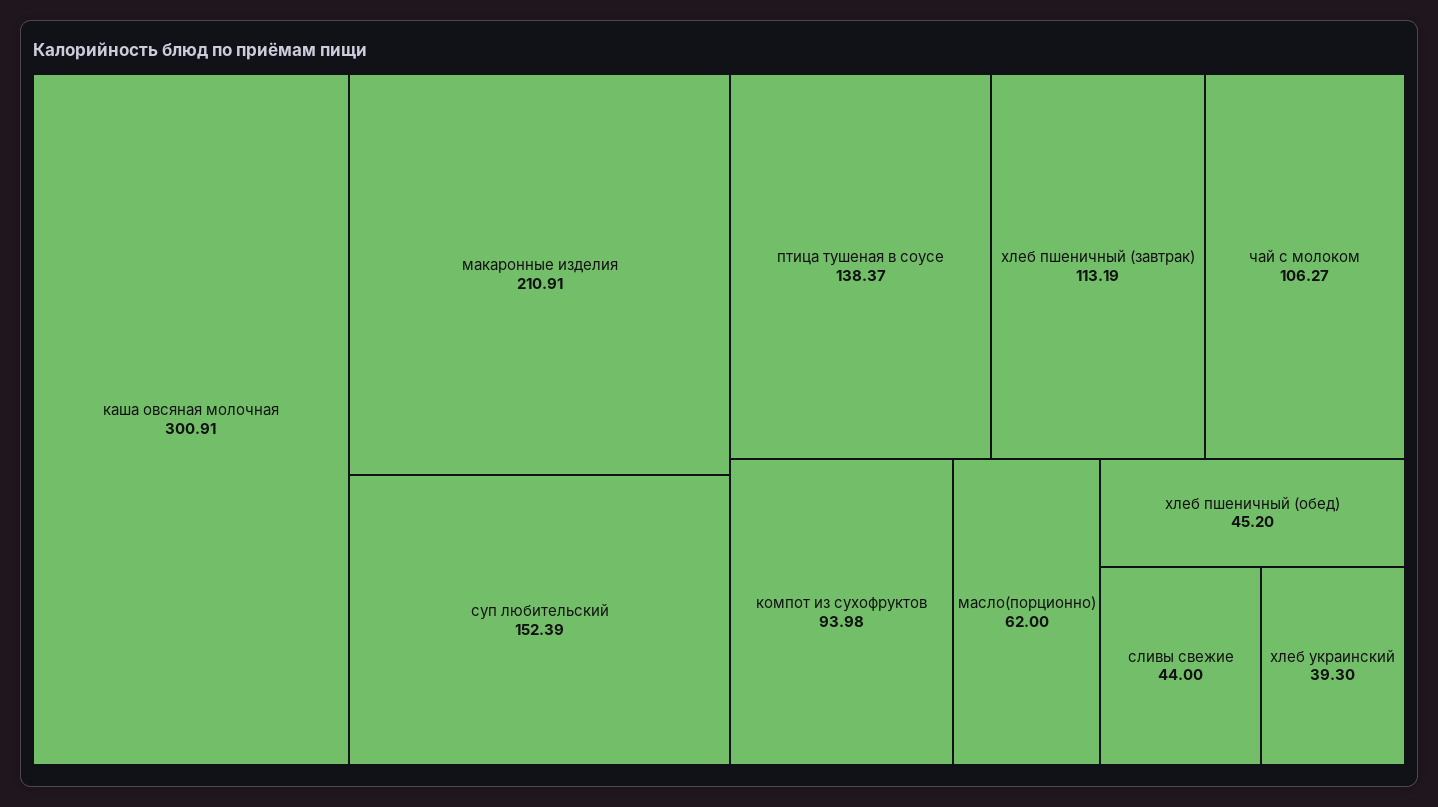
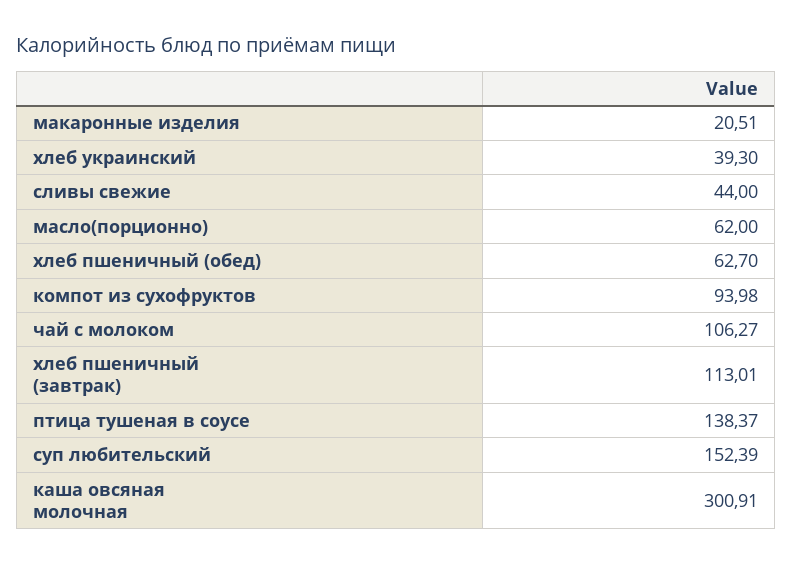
макаронные изделия: 210.91 -> 20.51
хлеб пшеничный (завтрак): 113.19 -> 113.01
хлеб пшеничный (обед): 45.2 -> 62.7

